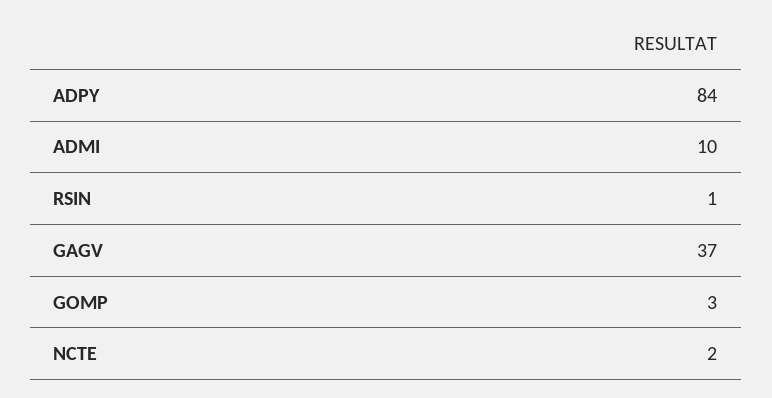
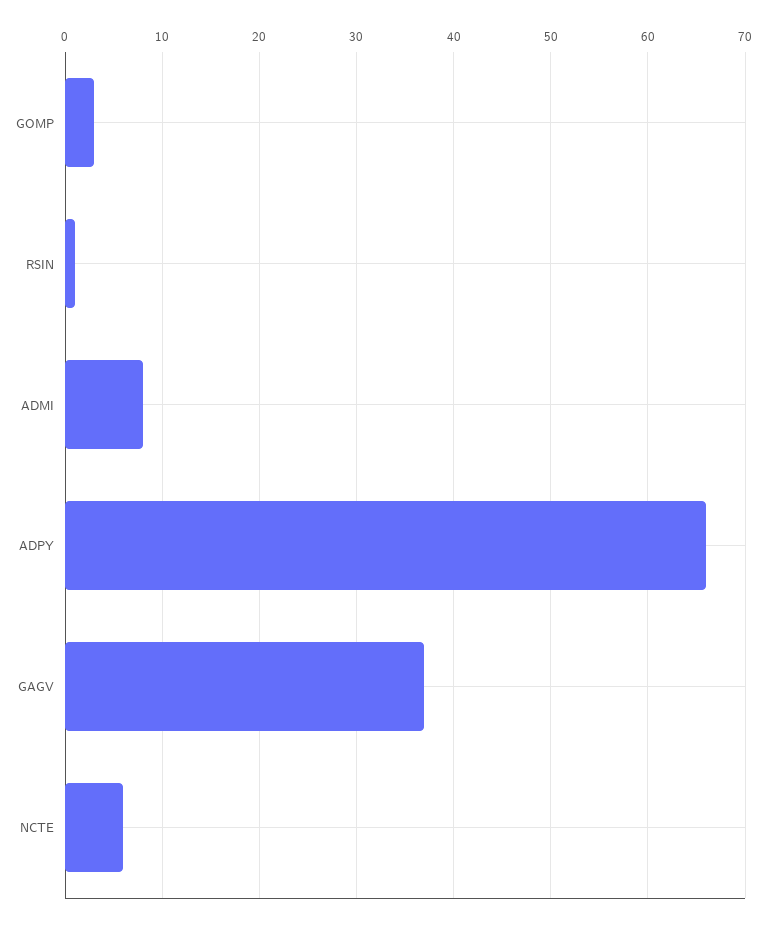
ADPY: 84 -> 66
ADMI: 10 -> 8
NCTE: 2 -> 6

